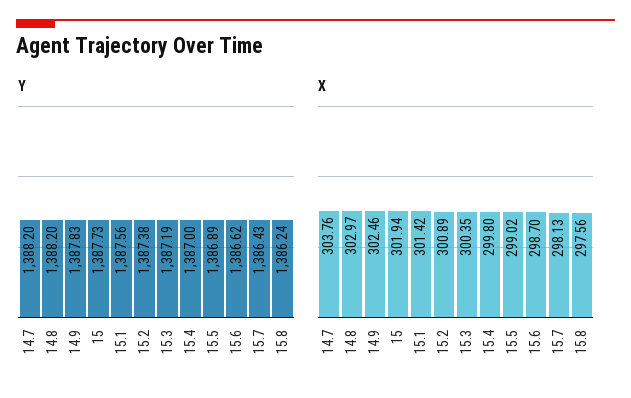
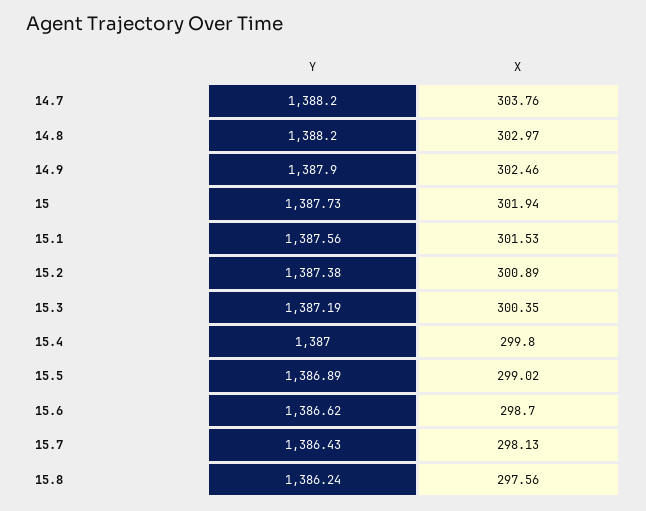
Y, 14.9: 1387.83 -> 1387.9
X, 15.1: 301.42 -> 301.53

